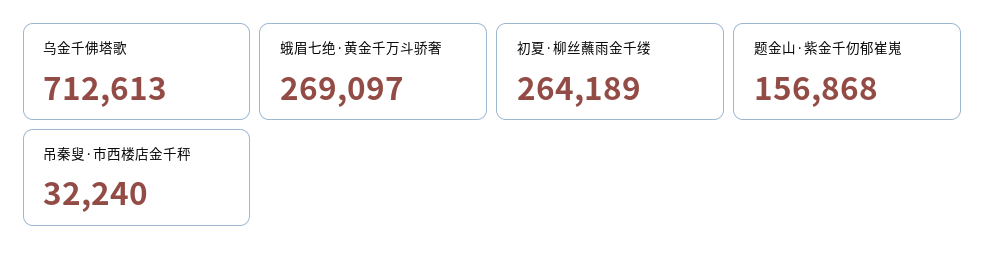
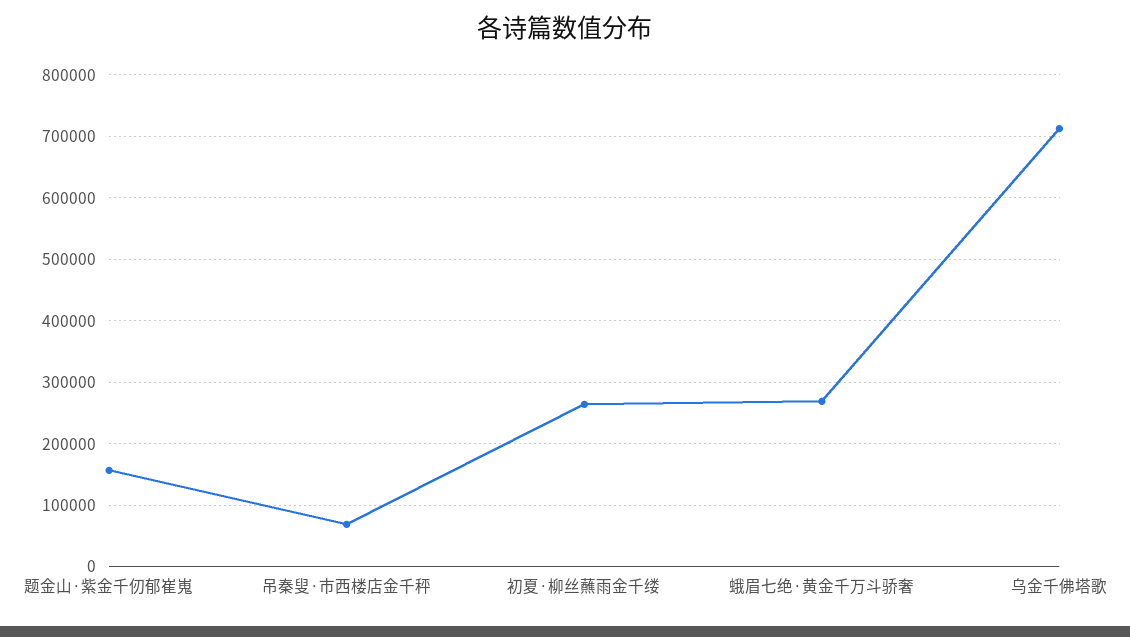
吊秦叟·市西楼店金千秤: 32240 -> 70000

